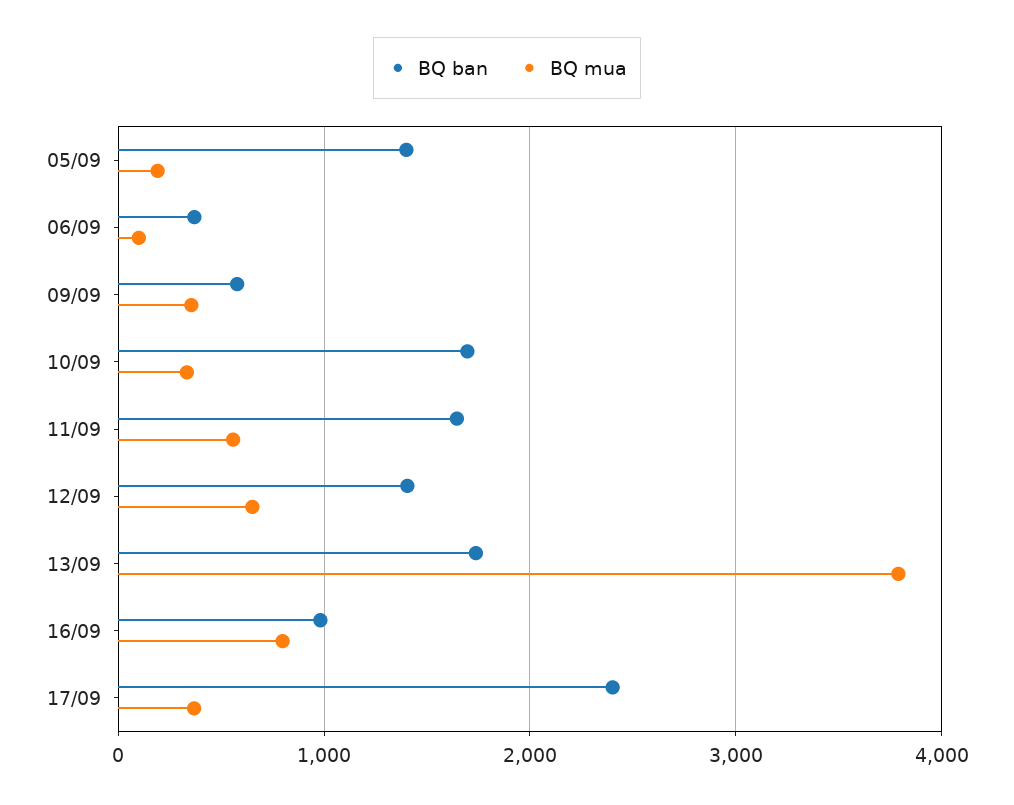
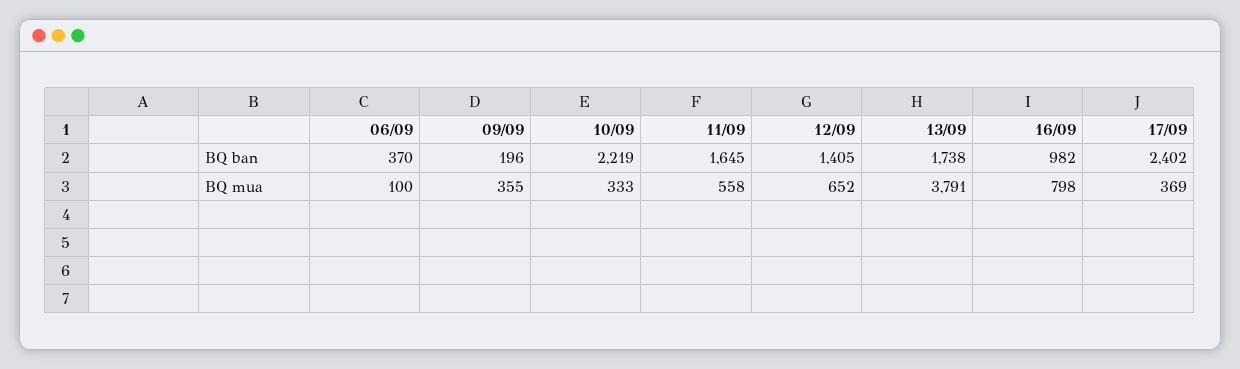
BQ ban, 05/09: 1400 -> none
BQ mua, 05/09: 200 -> none
BQ ban, 09/09: 600 -> 196
BQ ban, 10/09: 1700 -> 2219

